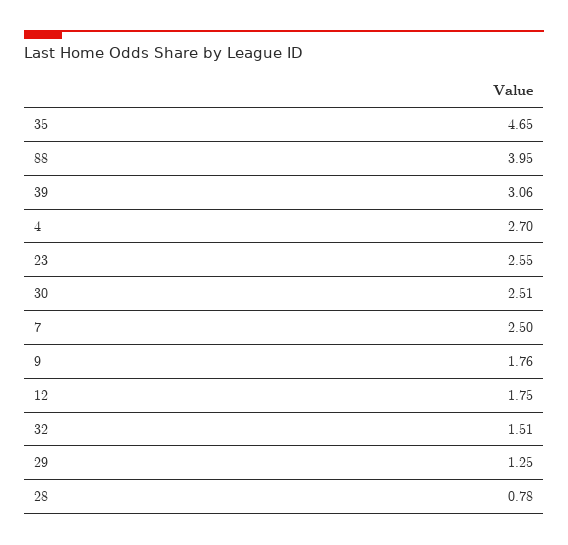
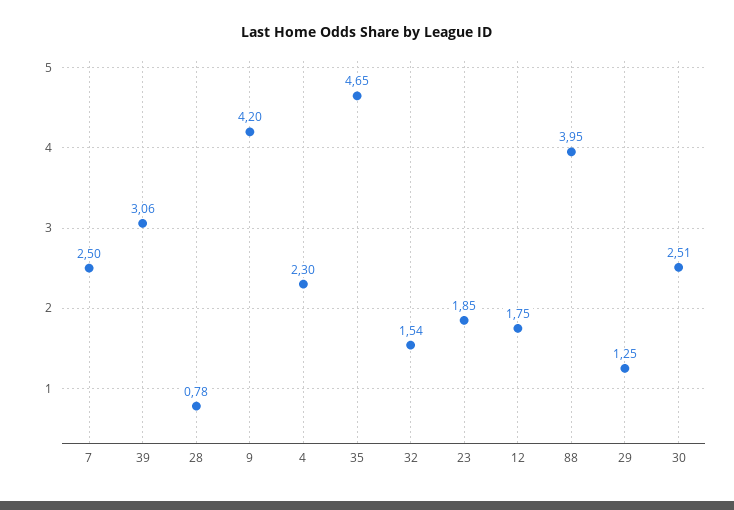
4: 2.7 -> 2.3
23: 2.55 -> 1.85
9: 1.76 -> 4.2
32: 1.51 -> 1.54

